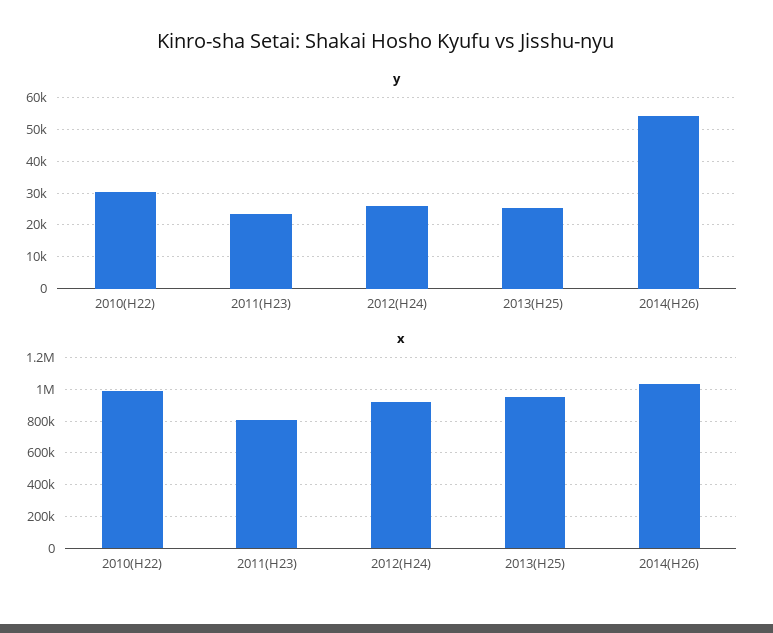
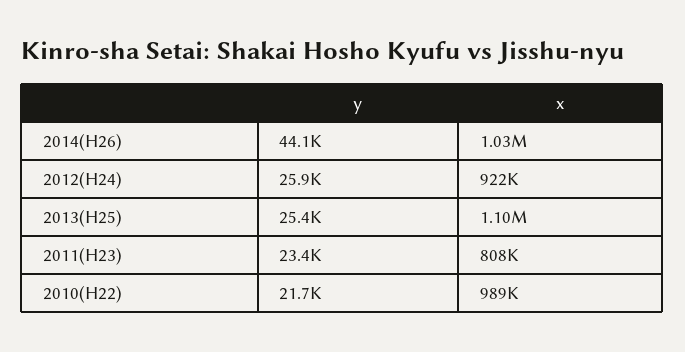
y, 2010(H22): 30000 -> 21700
y, 2014(H26): 54000 -> 44100
x, 2013(H25): 950000 -> 1100000

